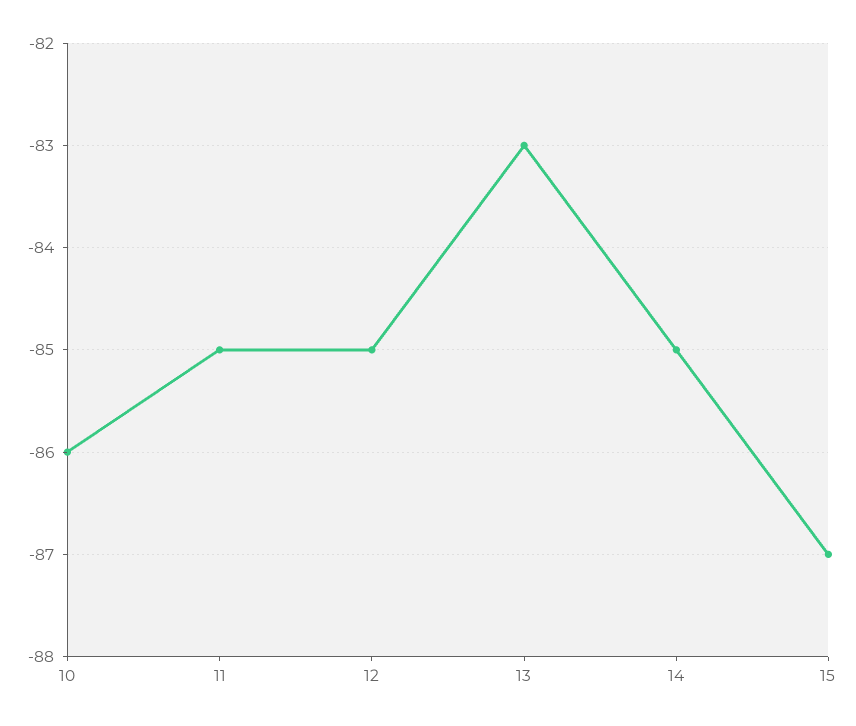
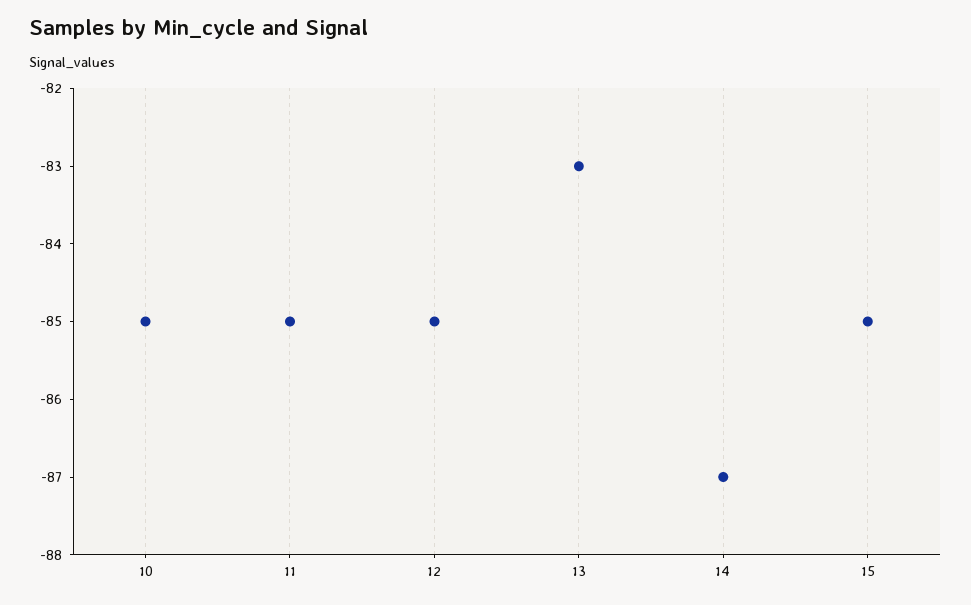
10: -86 -> -85
14: -85 -> -87
15: -87 -> -85

